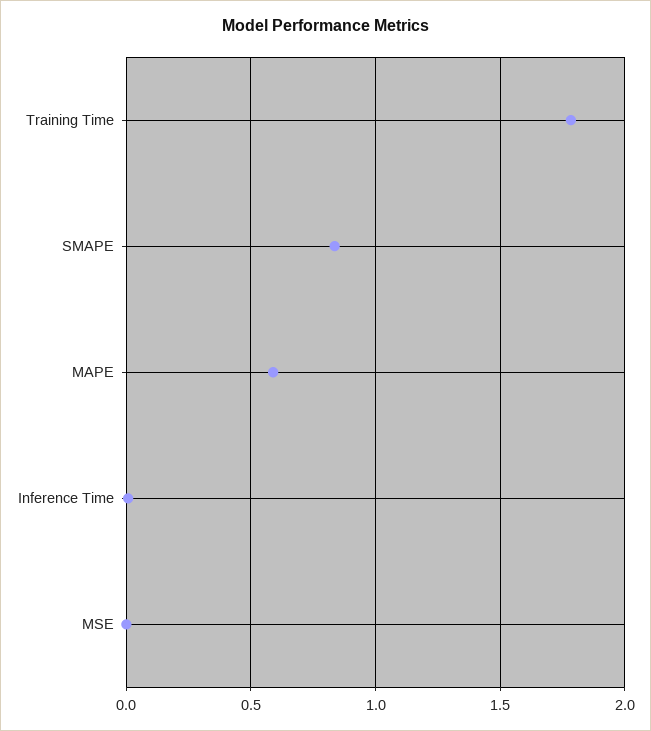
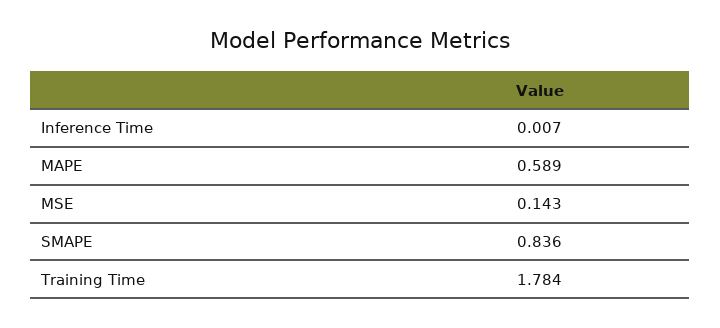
MSE: 0 -> 0.143

